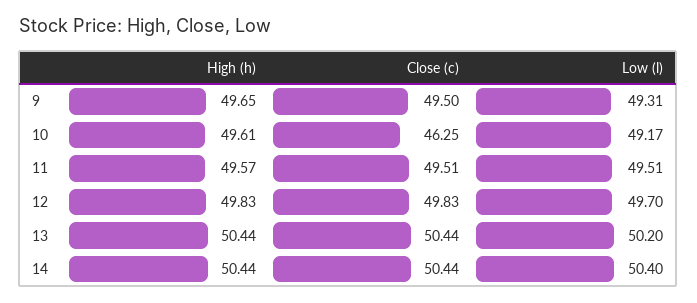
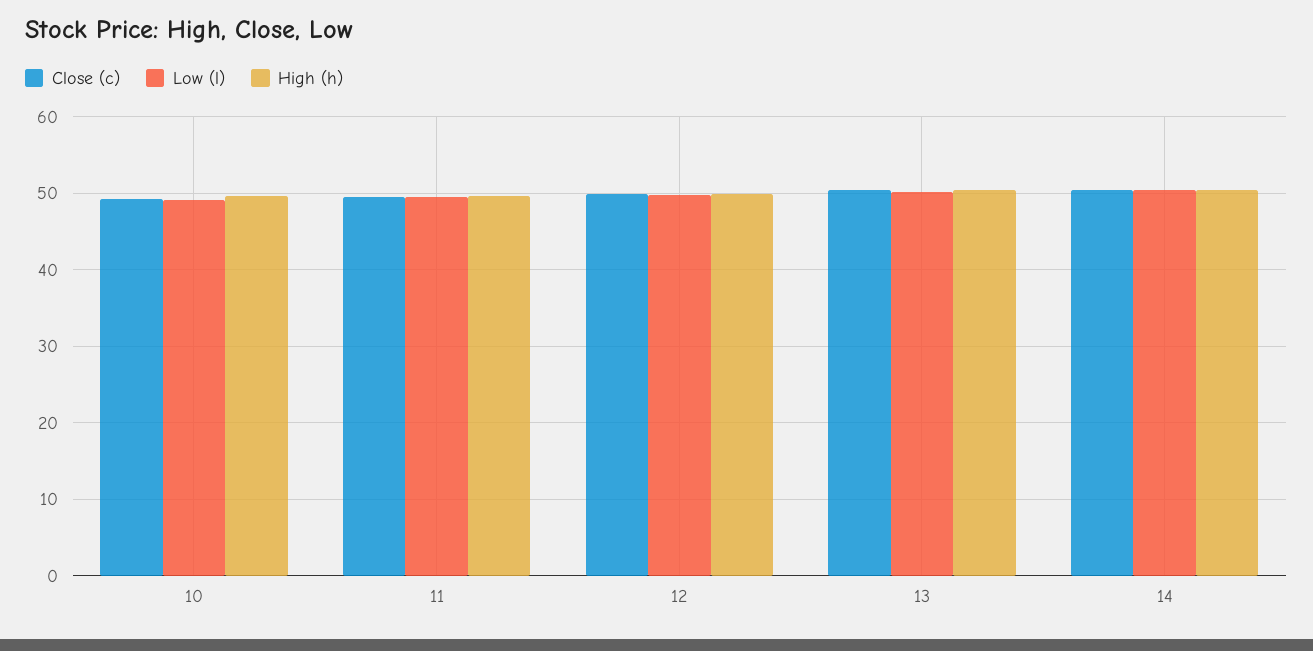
High (h), 9: 49.65 -> none
Close (c), 9: 49.5 -> none
Low (l), 9: 49.31 -> none
Close (c), 10: 46.25 -> 49

